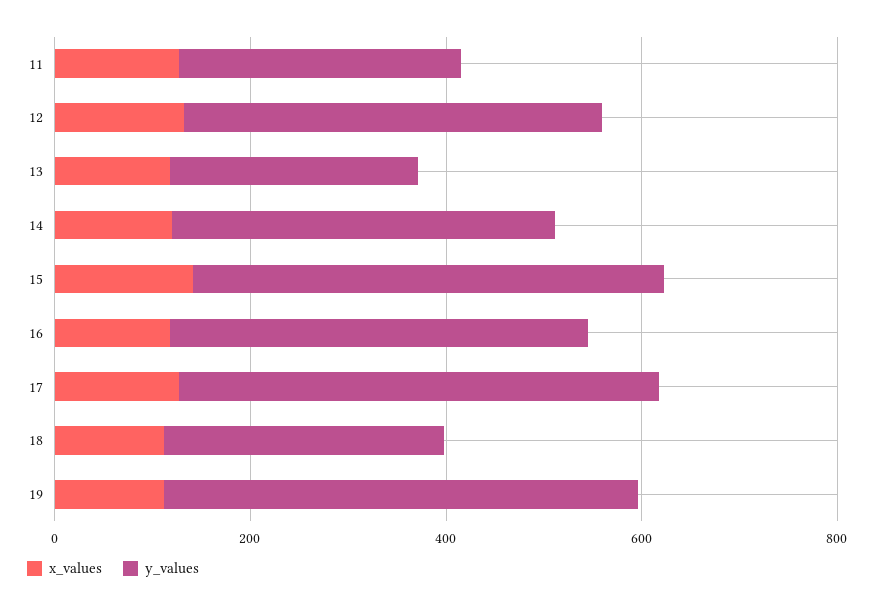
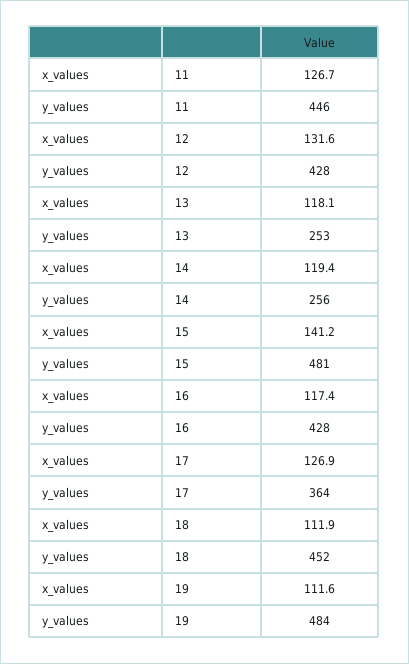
y_values, 11: 300 -> 446
y_values, 14: 400 -> 256
y_values, 17: 500 -> 364
y_values, 18: 300 -> 452

